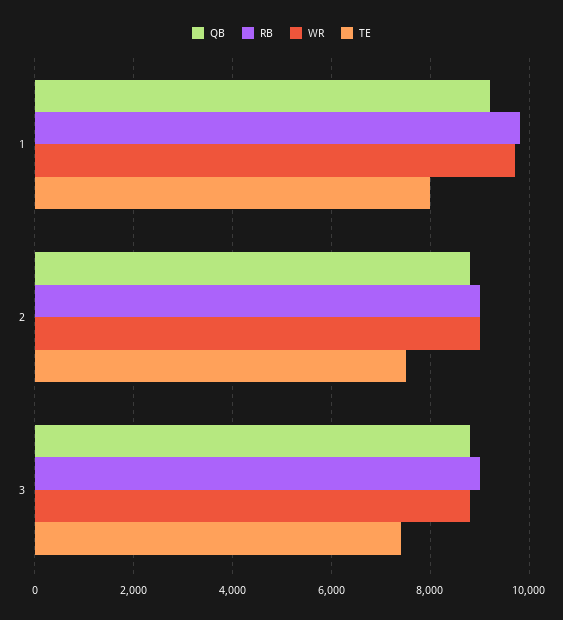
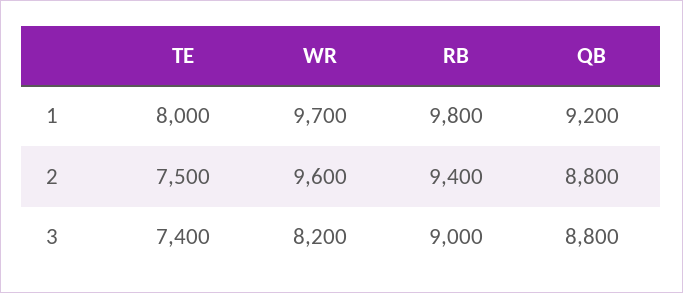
RB, 2: 9000 -> 9400
WR, 2: 9000 -> 9600
WR, 3: 8800 -> 8200

